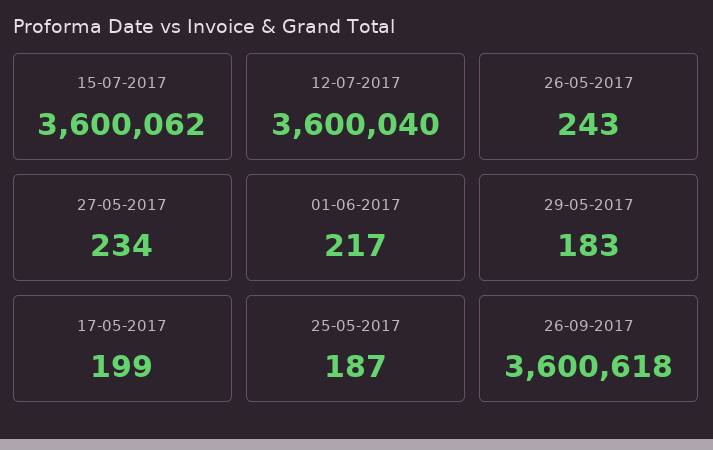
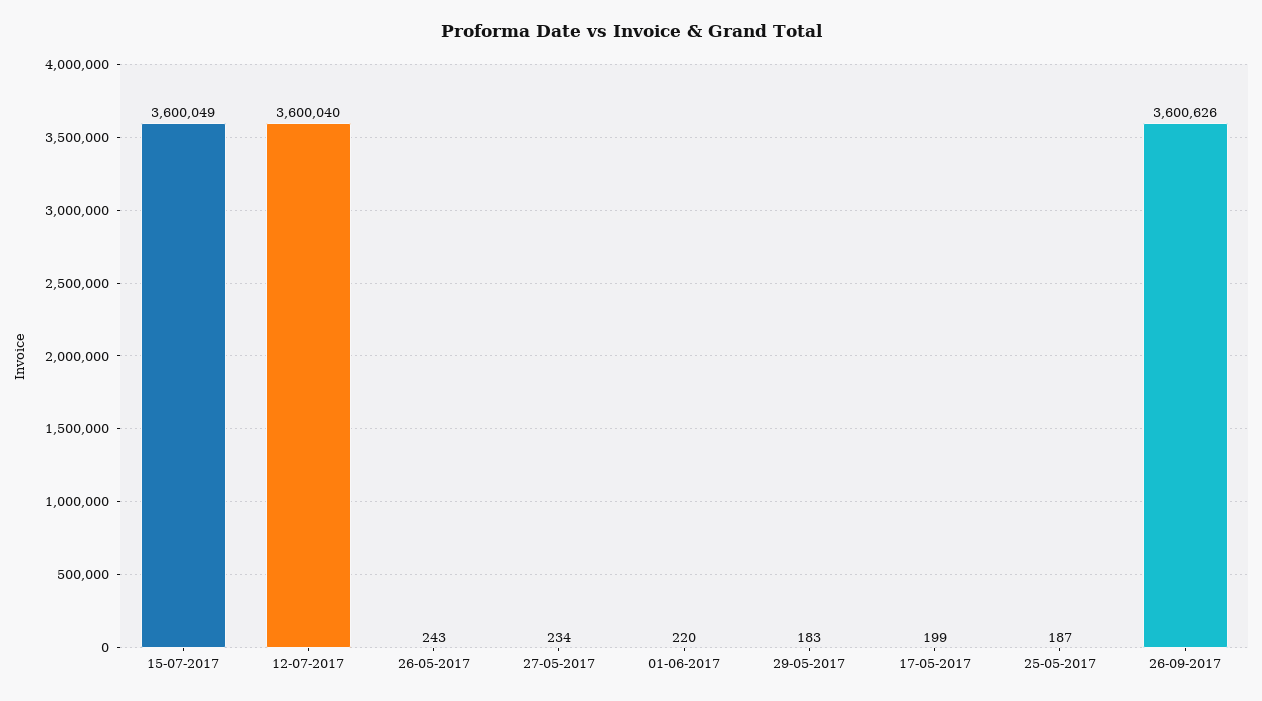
15-07-2017: 3600062 -> 3600049
01-06-2017: 217 -> 220
26-09-2017: 3600618 -> 3600626

